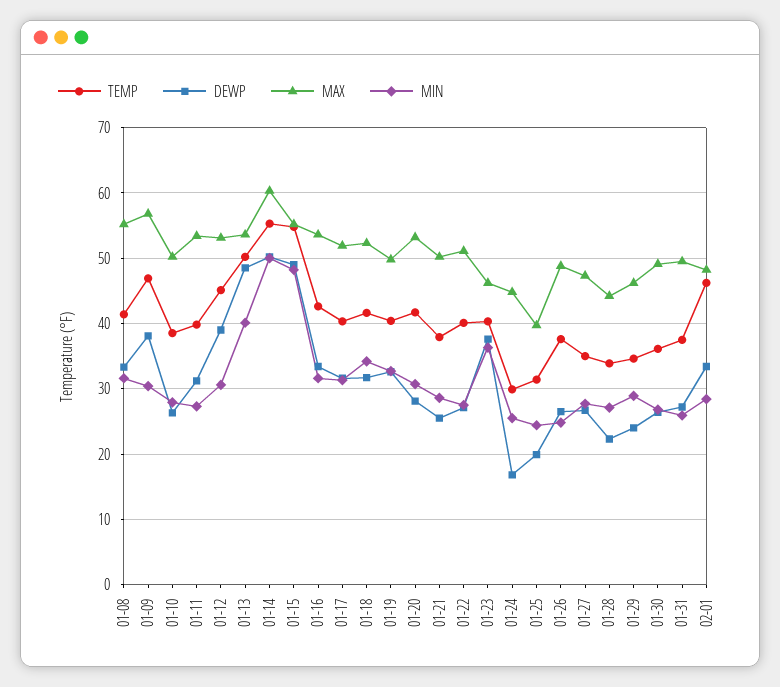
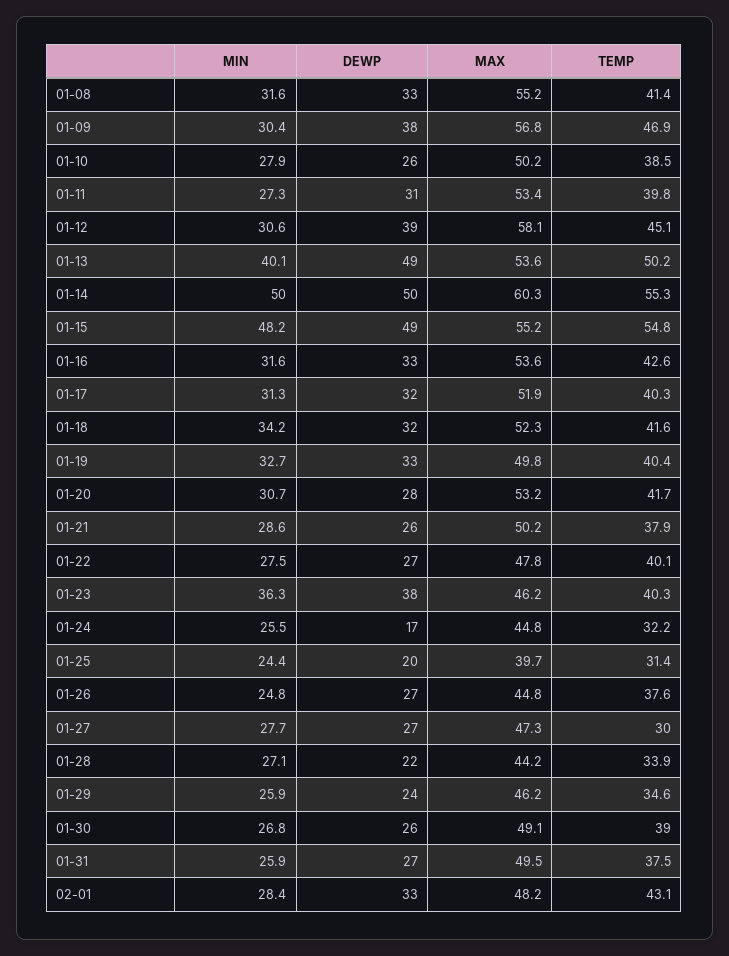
MAX, 01-12: 53 -> 58.1
MAX, 01-22: 51 -> 47.8
TEMP, 01-24: 30 -> 32.2
MAX, 01-26: 49 -> 44.8
TEMP, 01-27: 35 -> 30
MIN, 01-29: 29 -> 25.9
TEMP, 01-30: 36 -> 39
TEMP, 02-01: 46 -> 43.1

